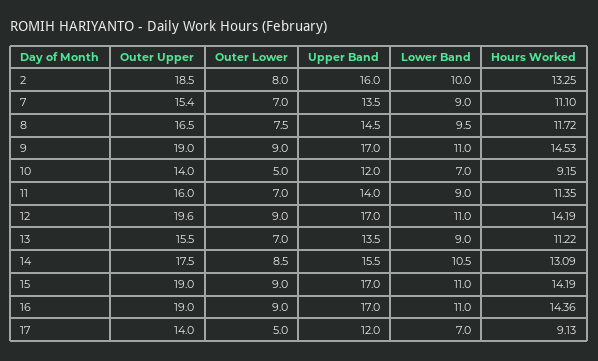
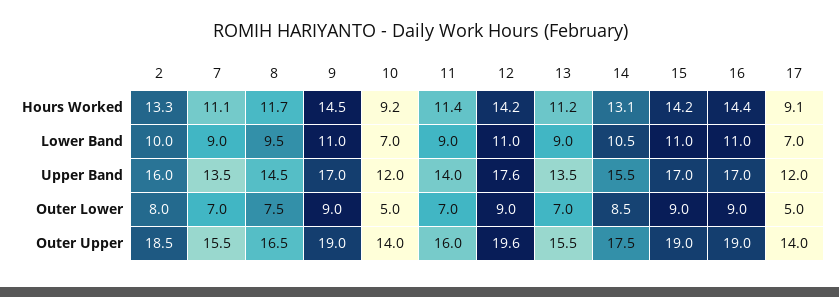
Outer Upper, 7: 15.4 -> 15.5
Upper Band, 12: 17 -> 17.6

